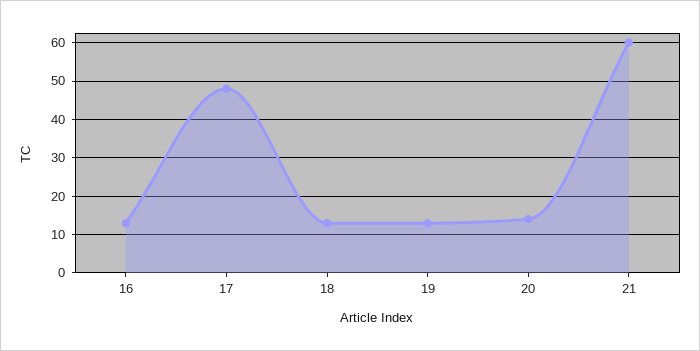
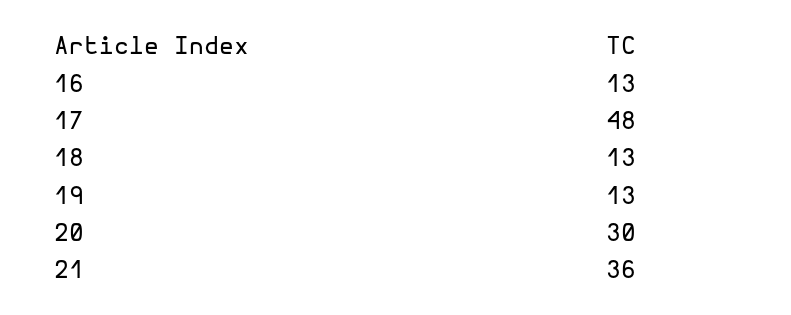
20: 15 -> 30
21: 60 -> 36

